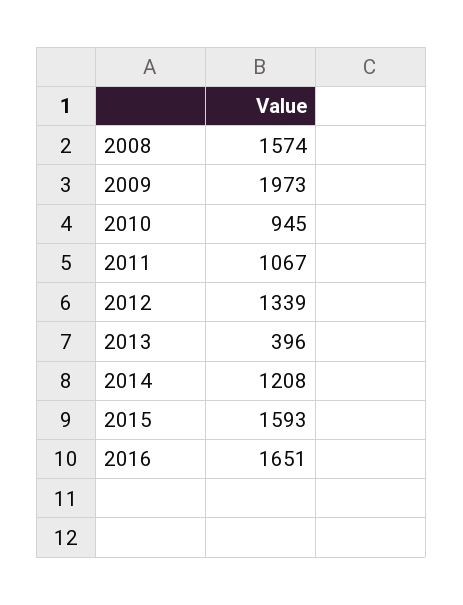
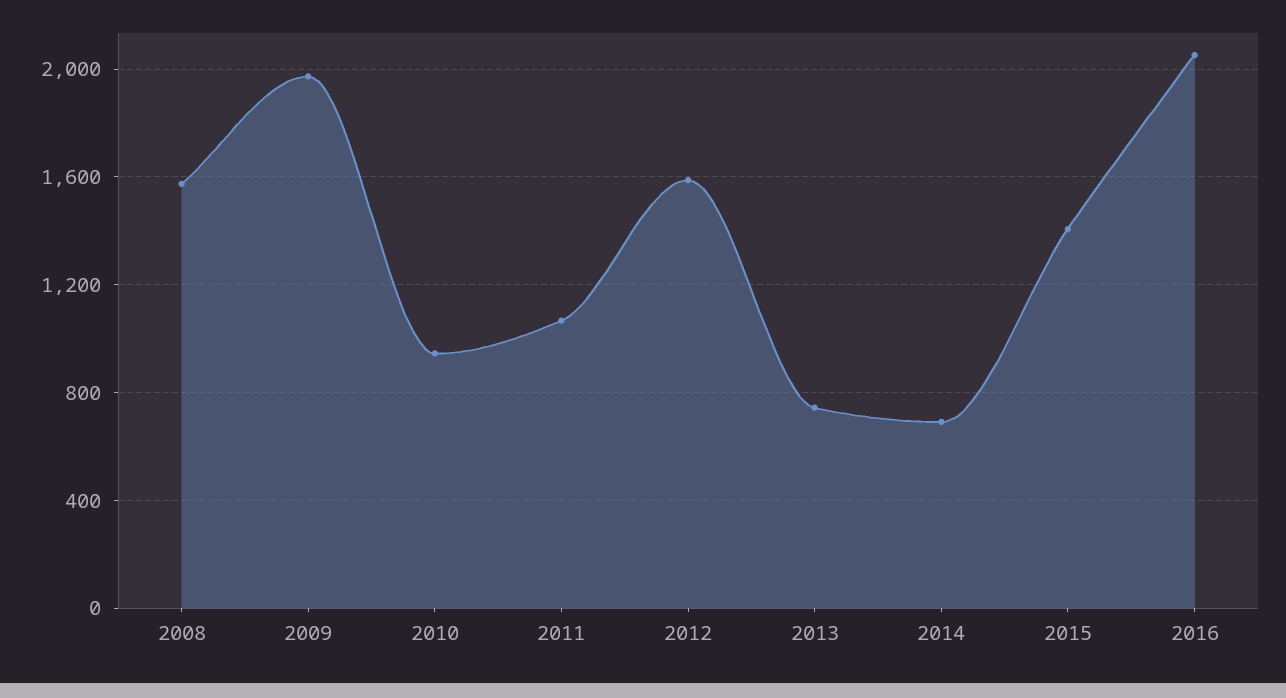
2012: 1339 -> 1600
2013: 396 -> 750
2014: 1208 -> 700
2015: 1593 -> 1400
2016: 1651 -> 2050

